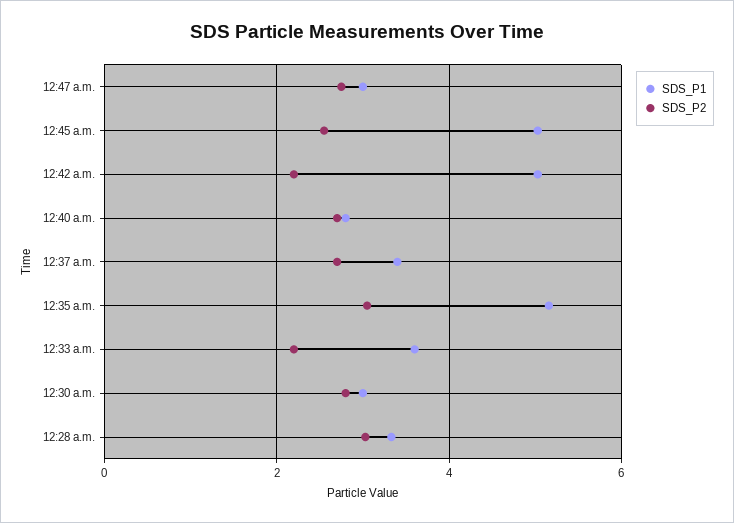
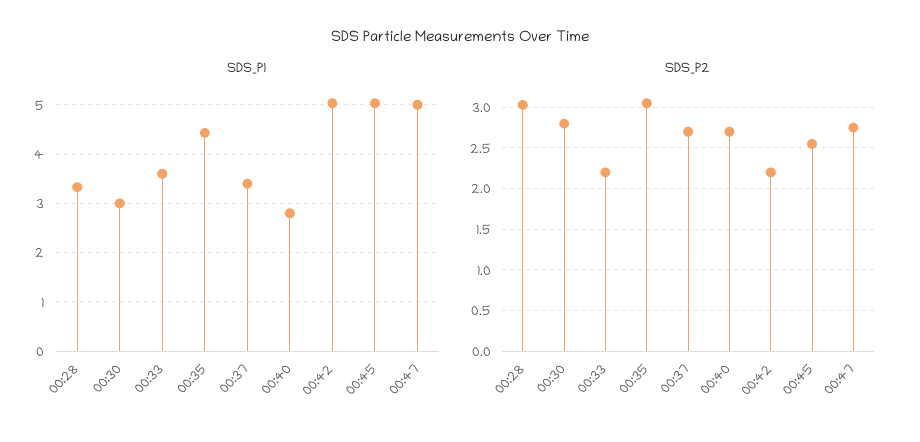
SDS_P1, 12:47 a.m.: 3 -> 5
SDS_P1, 12:35 a.m.: 5.2 -> 4.4

